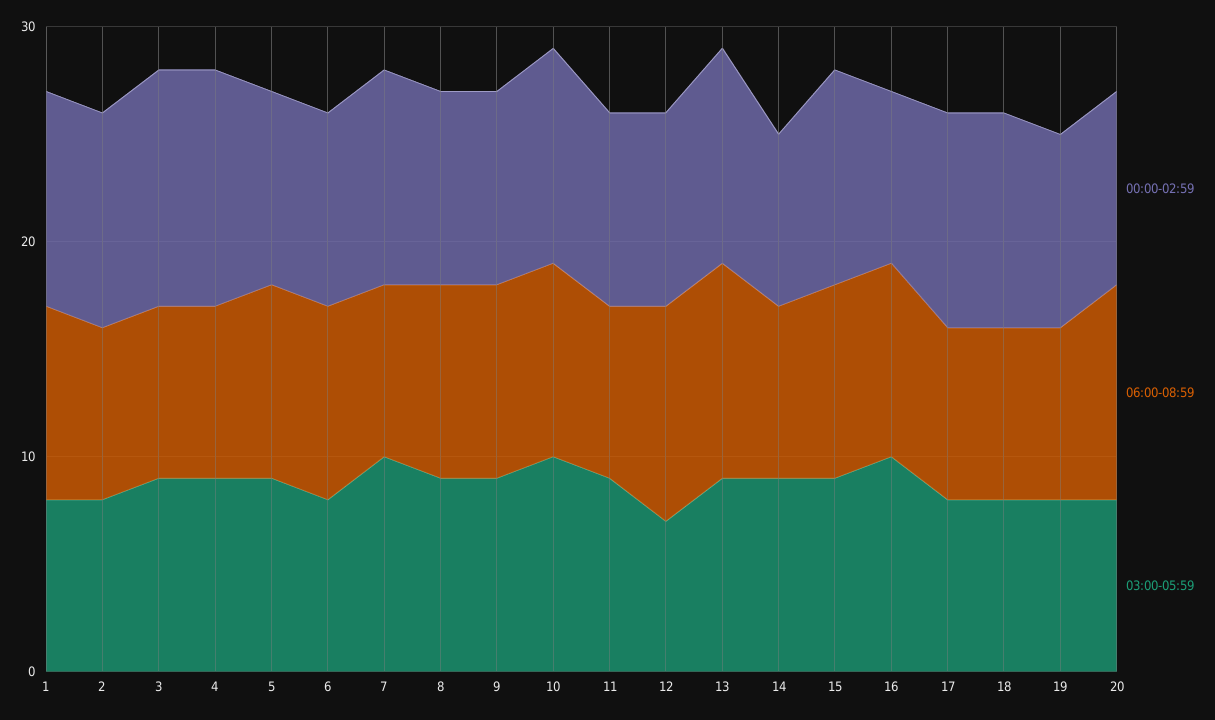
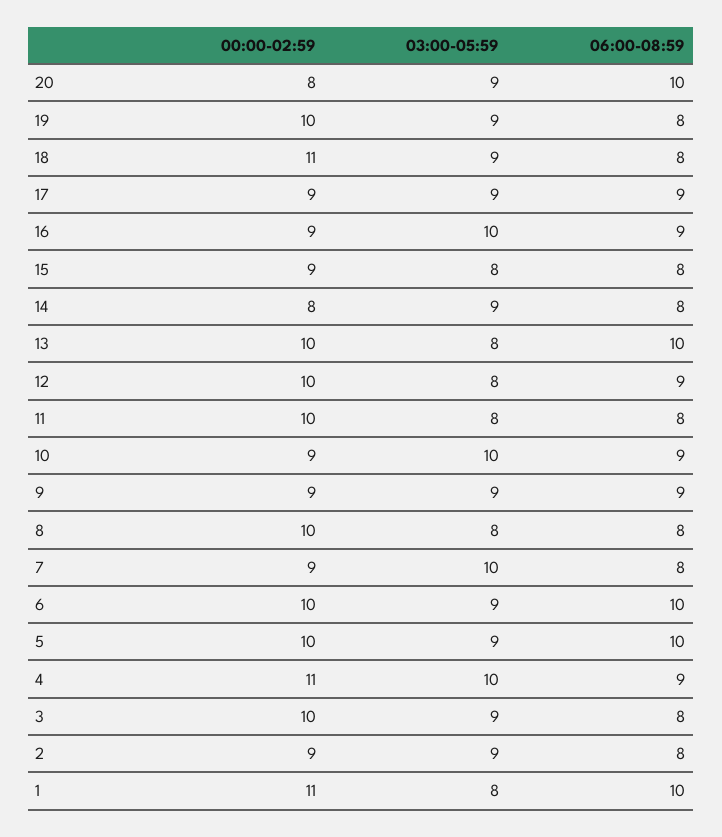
00:00-02:59, 1: 10 -> 11
06:00-08:59, 1: 9 -> 10
00:00-02:59, 2: 10 -> 9
03:00-05:59, 2: 8 -> 9
00:00-02:59, 3: 11 -> 10
06:00-08:59, 4: 8 -> 9
03:00-05:59, 4: 9 -> 10
00:00-02:59, 5: 9 -> 10
06:00-08:59, 5: 9 -> 10
00:00-02:59, 6: 9 -> 10
06:00-08:59, 6: 9 -> 10
03:00-05:59, 6: 8 -> 9
00:00-02:59, 7: 10 -> 9
00:00-02:59, 8: 9 -> 10
06:00-08:59, 8: 9 -> 8
03:00-05:59, 8: 9 -> 8
00:00-02:59, 10: 10 -> 9
00:00-02:59, 11: 9 -> 10
03:00-05:59, 11: 9 -> 8
00:00-02:59, 12: 9 -> 10
06:00-08:59, 12: 10 -> 9
03:00-05:59, 12: 7 -> 8
03:00-05:59, 13: 9 -> 8
00:00-02:59, 15: 10 -> 9
06:00-08:59, 15: 9 -> 8
03:00-05:59, 15: 9 -> 8
00:00-02:59, 16: 8 -> 9
00:00-02:59, 17: 10 -> 9
06:00-08:59, 17: 8 -> 9
03:00-05:59, 17: 8 -> 9
00:00-02:59, 18: 10 -> 11
03:00-05:59, 18: 8 -> 9
00:00-02:59, 19: 9 -> 10
03:00-05:59, 19: 8 -> 9
00:00-02:59, 20: 9 -> 8
03:00-05:59, 20: 8 -> 9

